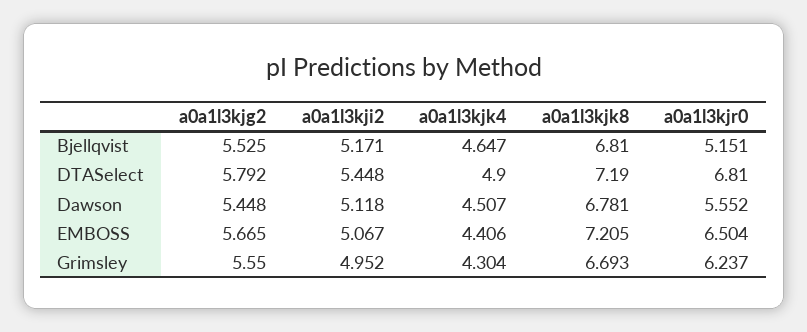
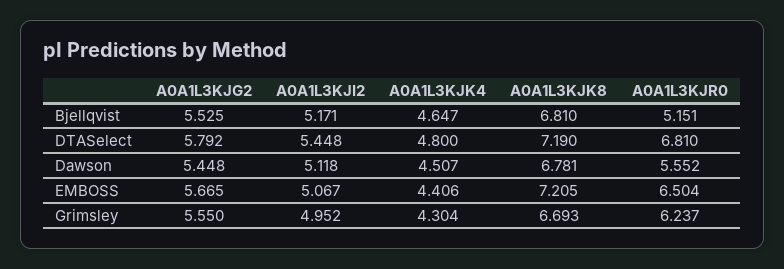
a0a1l3kjk4, DTASelect: 4.9 -> 4.8

